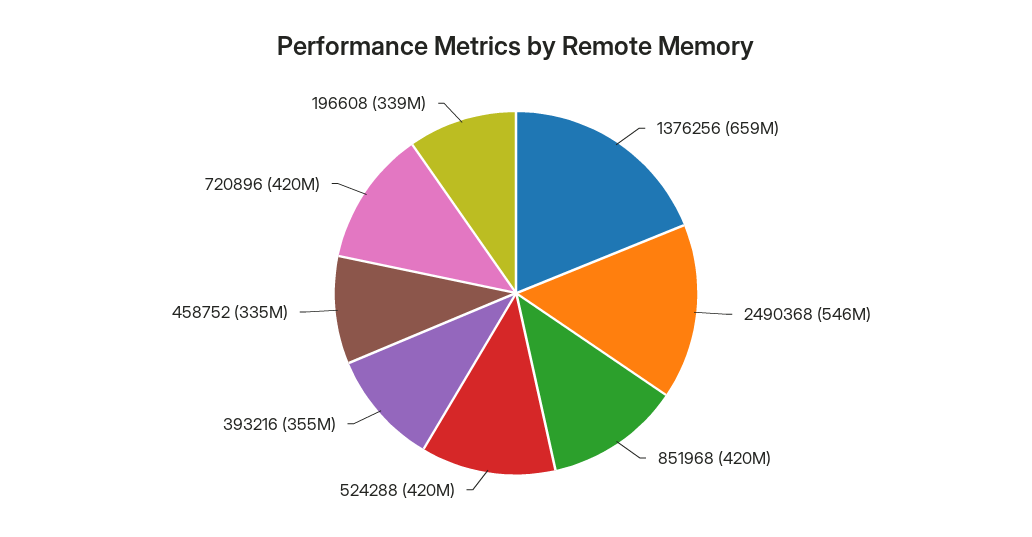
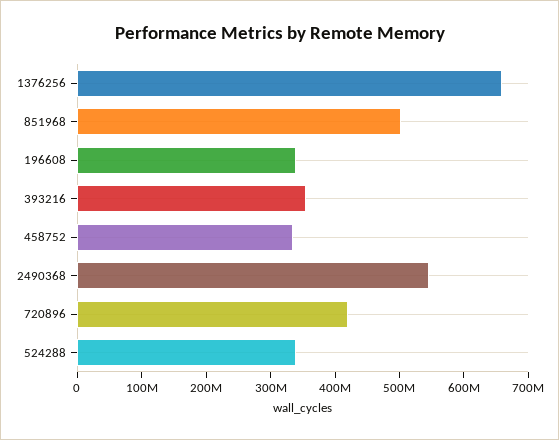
851968: 420000000 -> 500000000
524288: 420000000 -> 340000000

